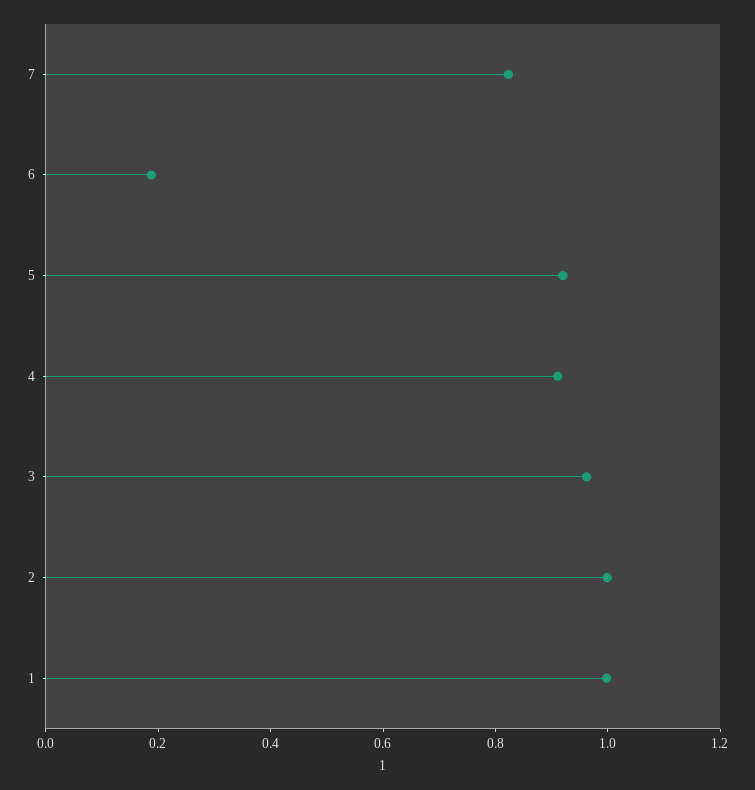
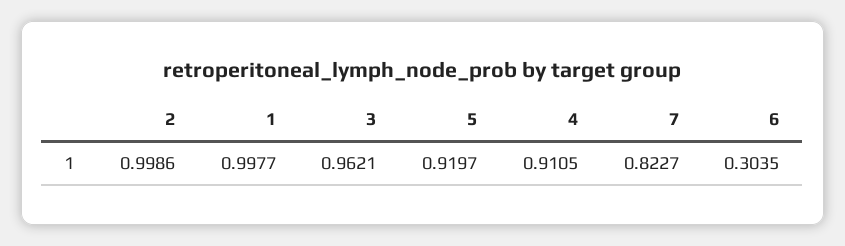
6: 0.2 -> 0.3035

